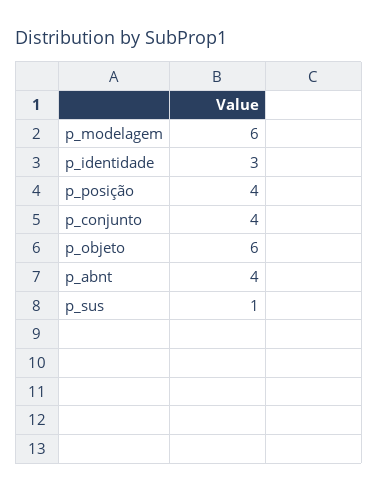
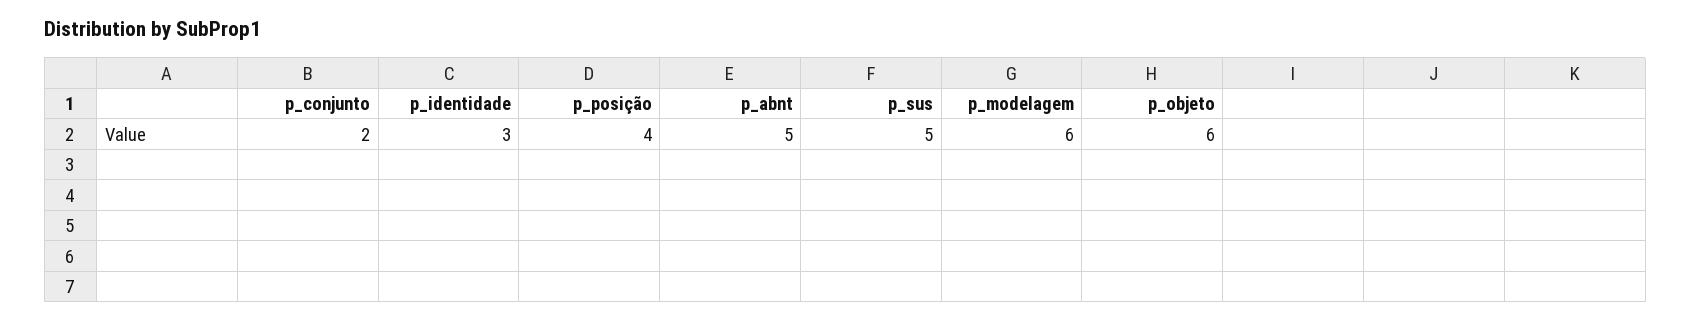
p_conjunto: 4 -> 2
p_abnt: 4 -> 5
p_sus: 1 -> 5

